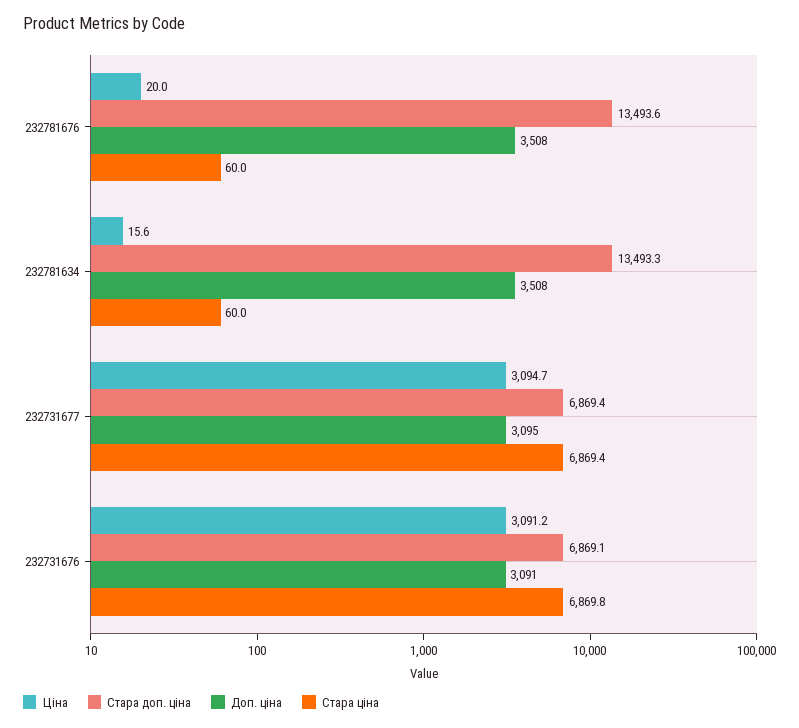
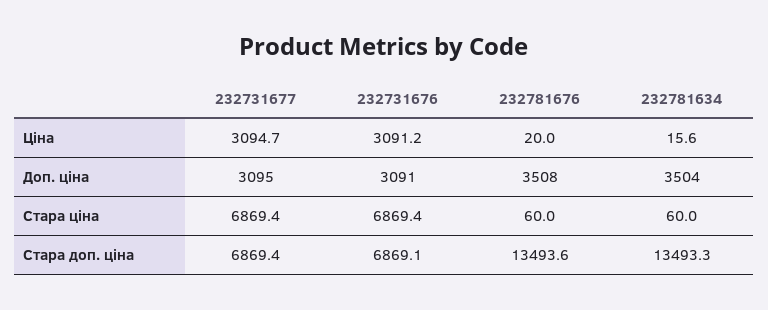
Доп. ціна, 232781634: 3508 -> 3504
Стара ціна, 232731676: 6869.8 -> 6869.4

